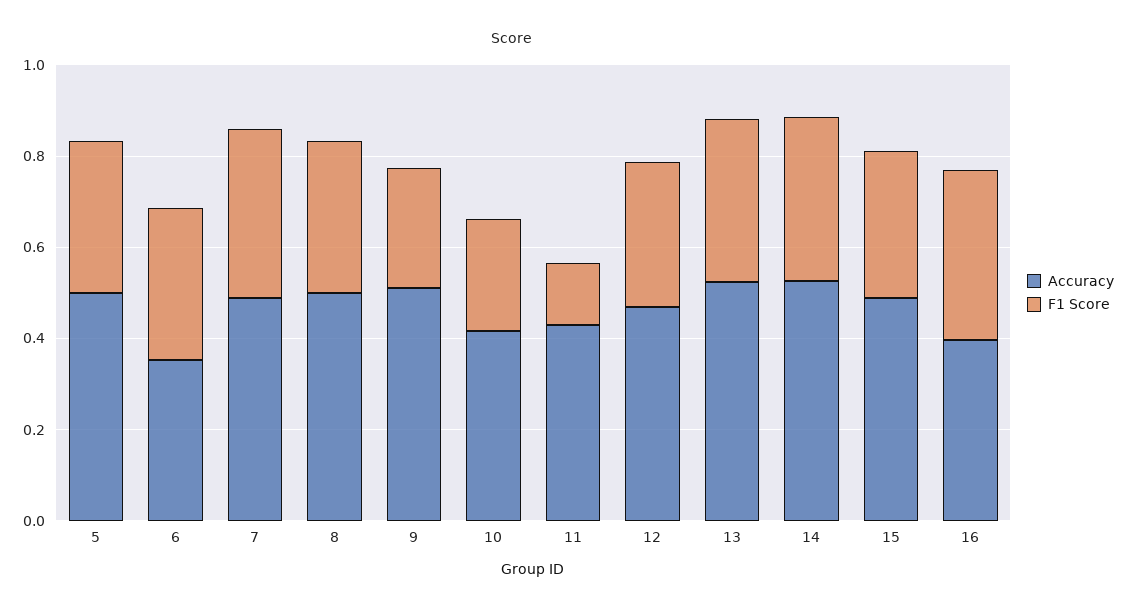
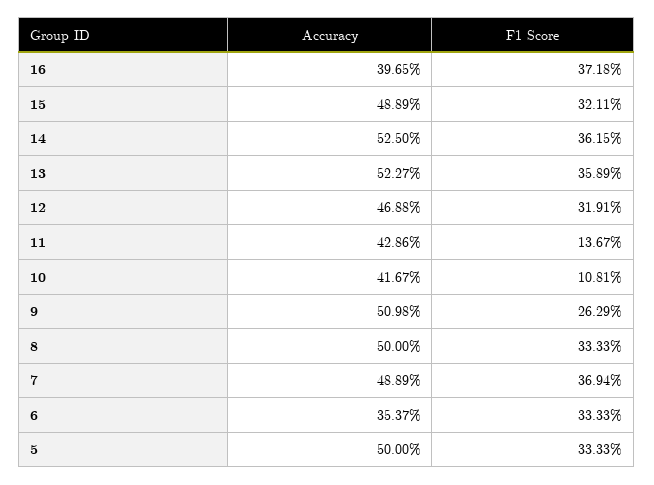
F1 Score, 10: 0.25 -> 0.1081

